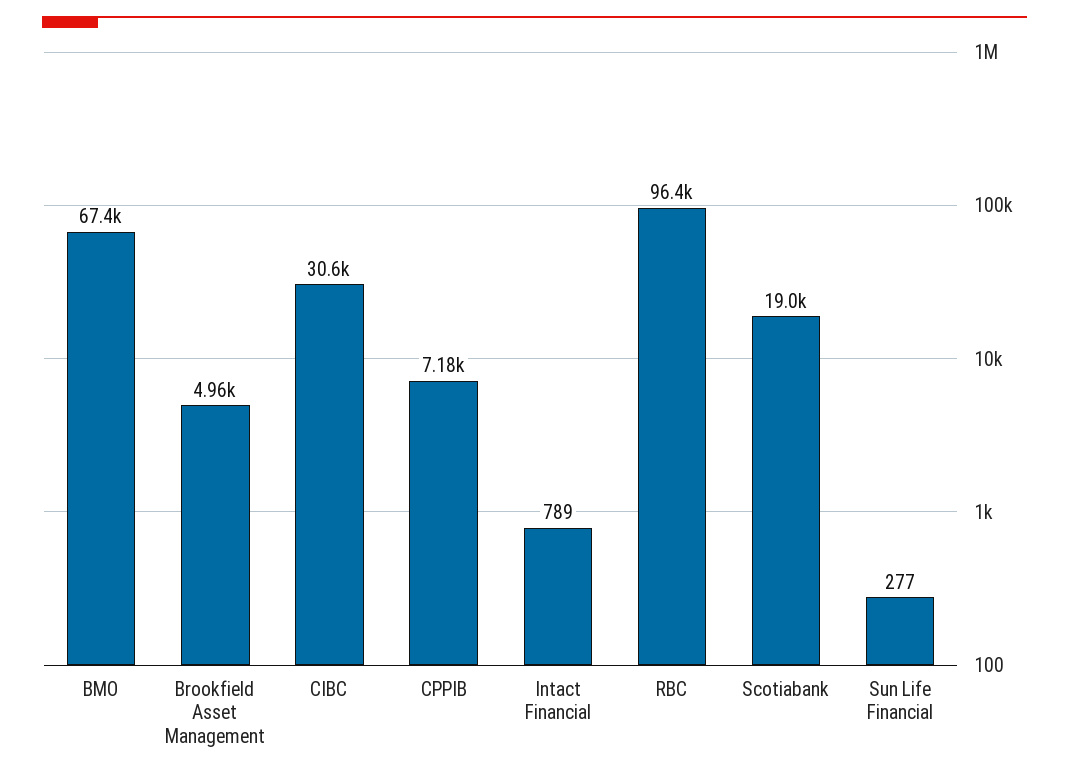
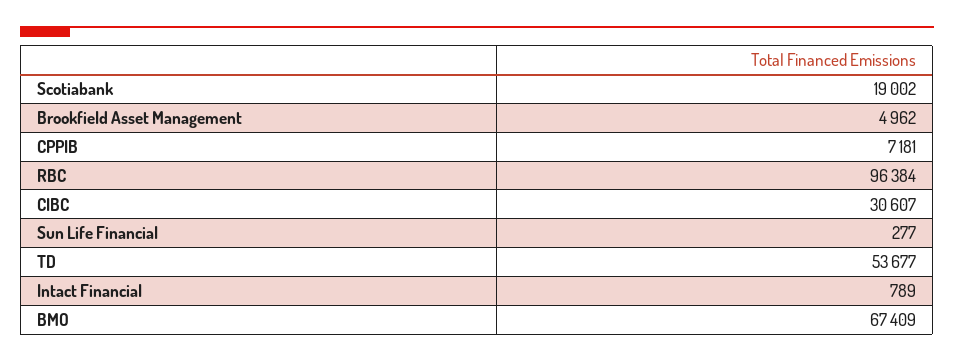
TD: none -> 53677

